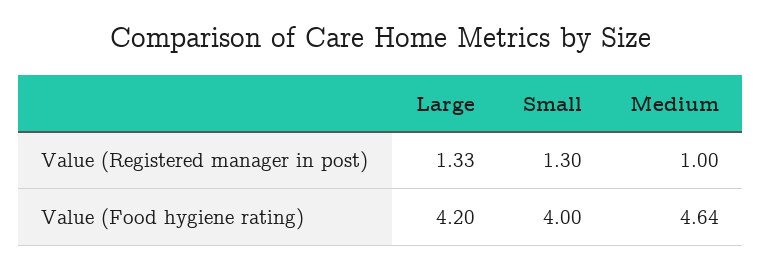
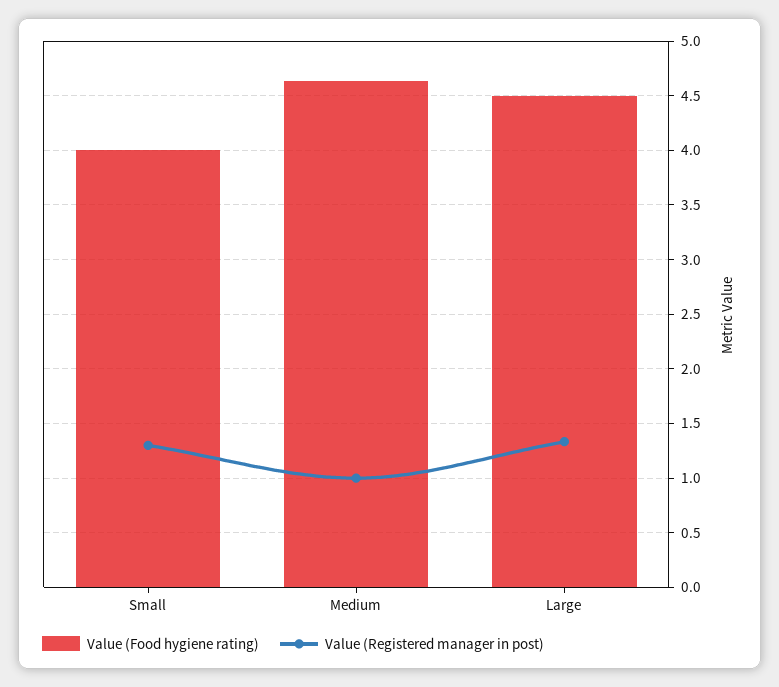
Value (Food hygiene rating), Large: 4.2 -> 4.5

